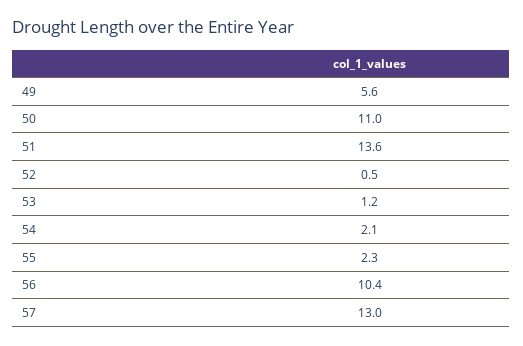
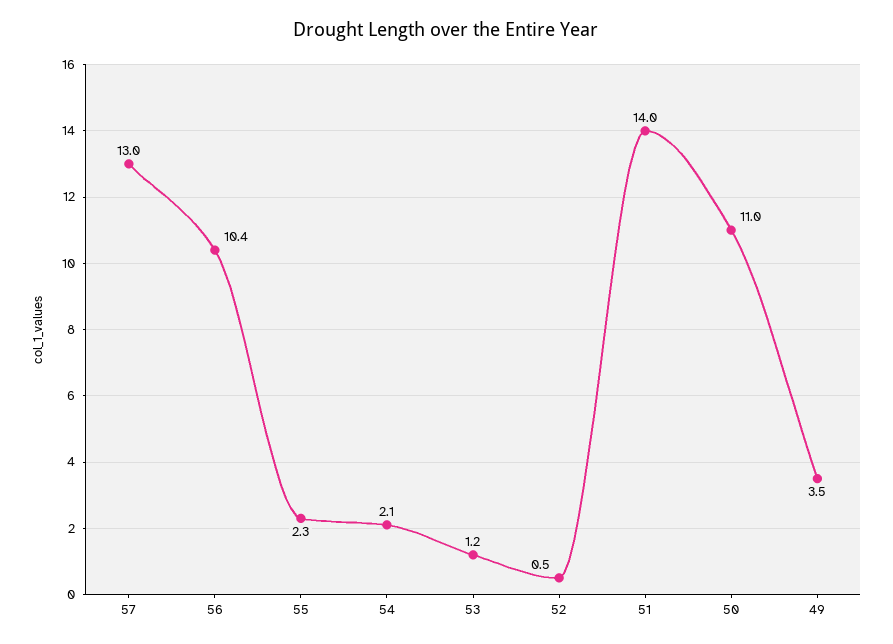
49: 5.6 -> 3.5
51: 13.6 -> 14

